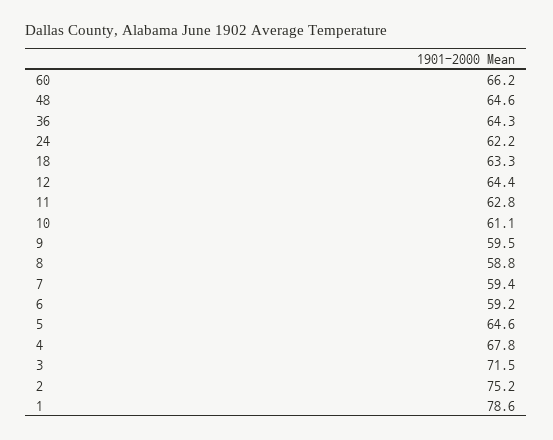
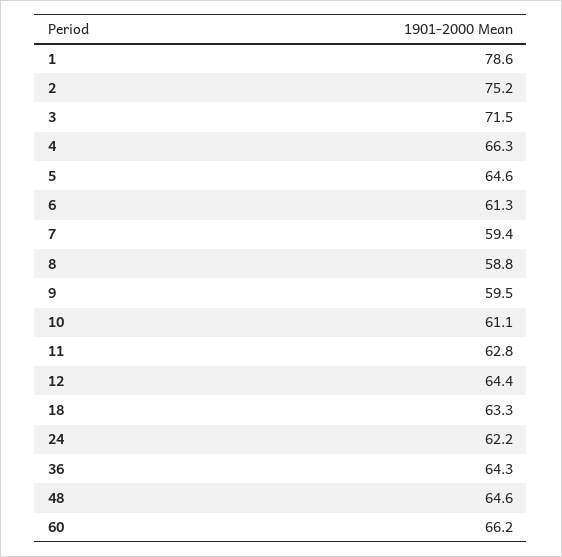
6: 59.2 -> 61.3
4: 67.8 -> 66.3

